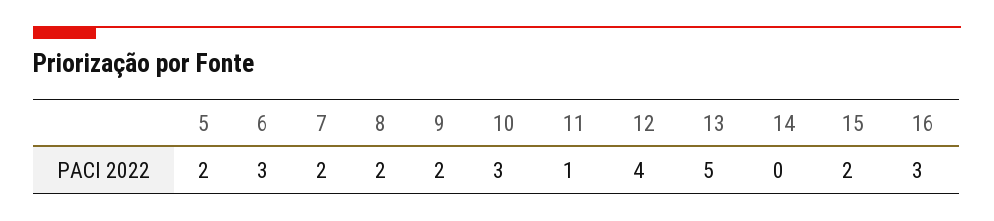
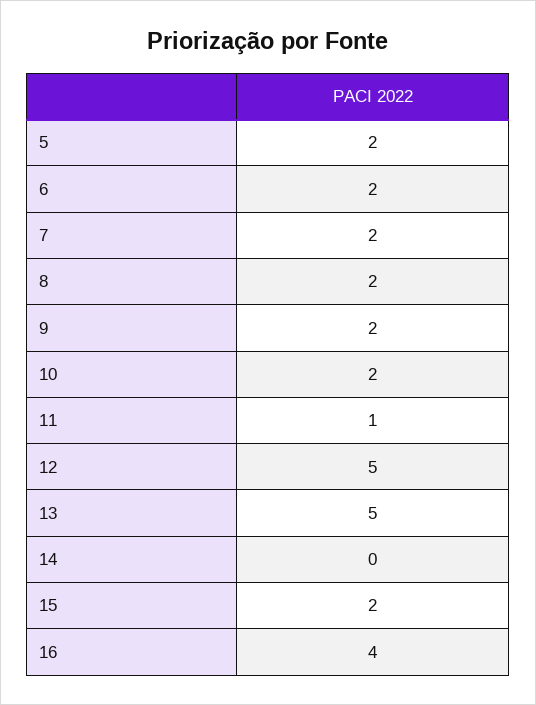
6: 3 -> 2
10: 3 -> 2
12: 4 -> 5
16: 3 -> 4

